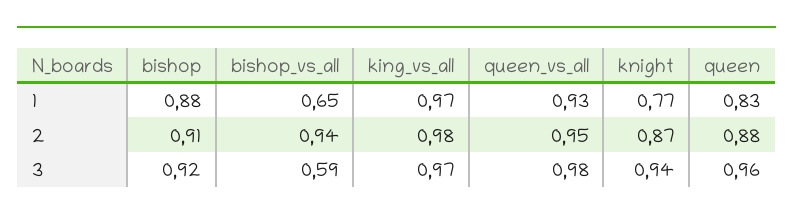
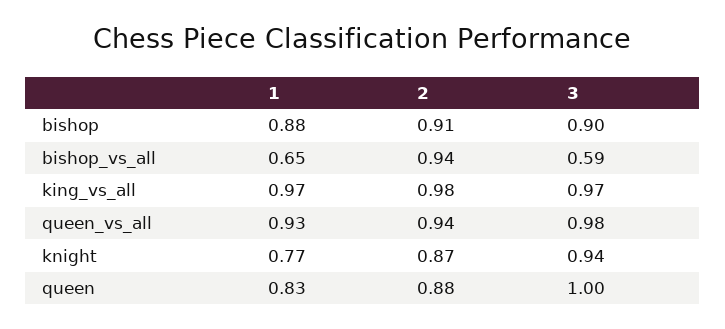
queen_vs_all, 2: 0.95 -> 0.94
bishop, 3: 0.92 -> 0.9
queen, 3: 0.96 -> 1

